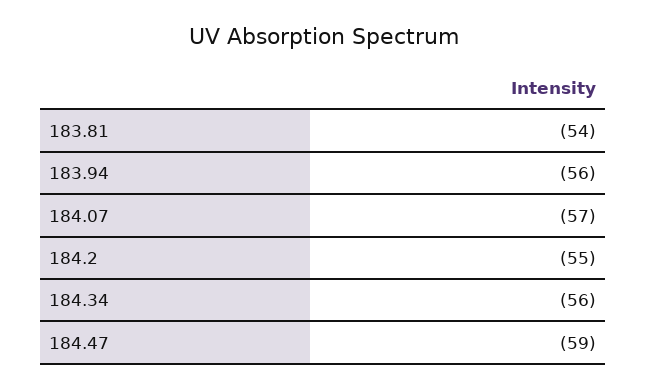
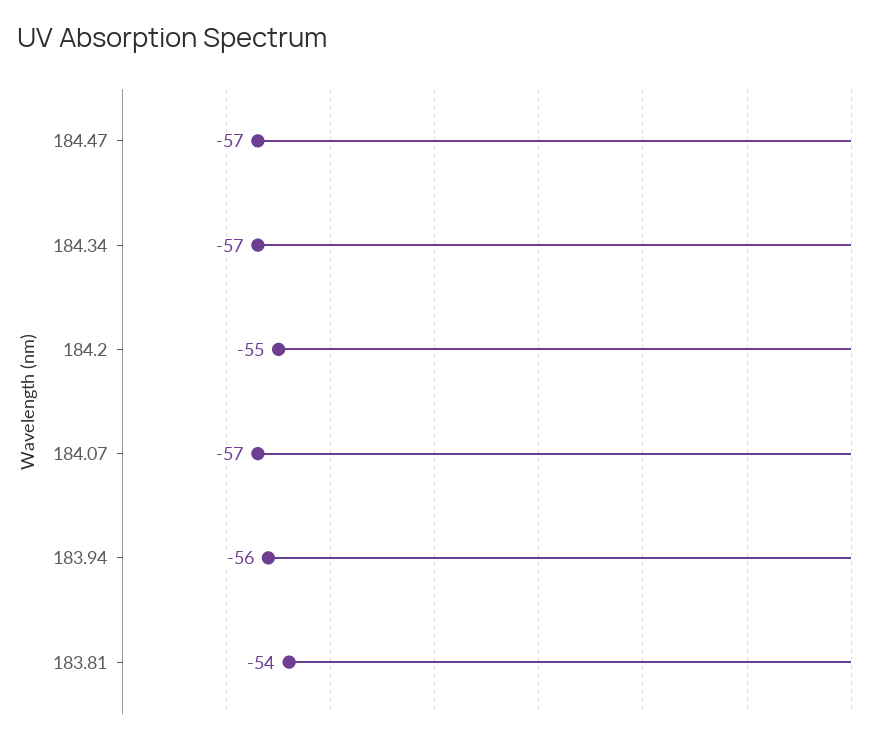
184.34: -56 -> -57
184.47: -59 -> -57

